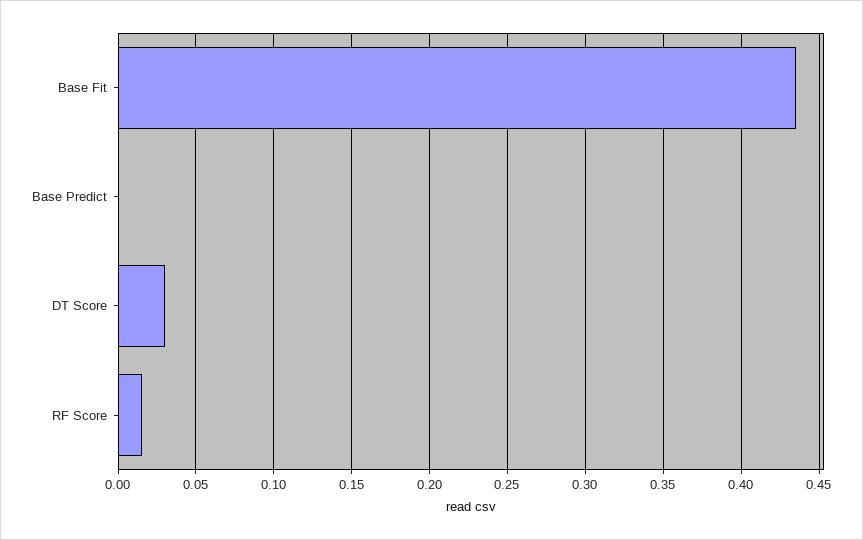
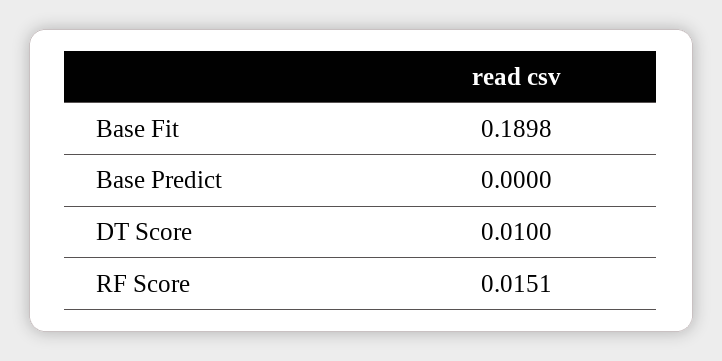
Base Fit: 0.435 -> 0.1898
DT Score: 0.03 -> 0.01

